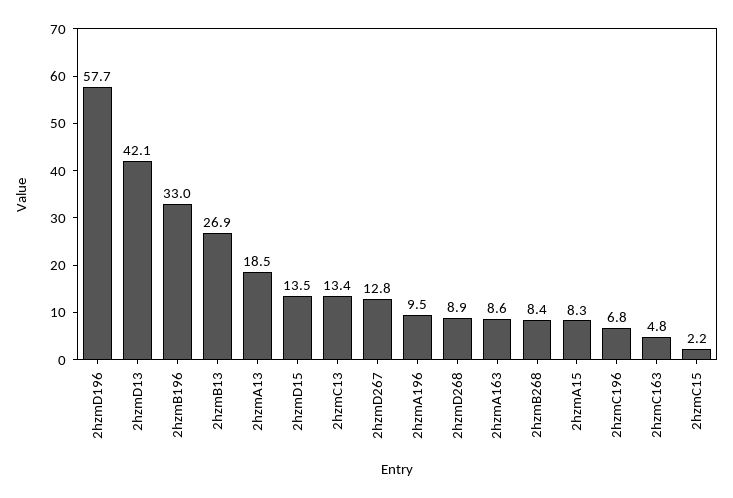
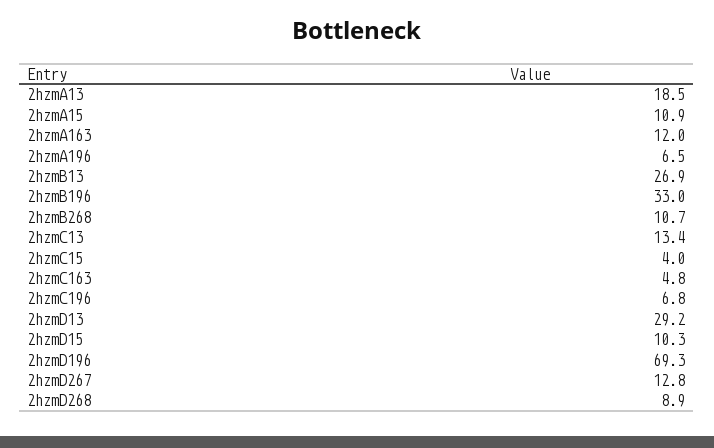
2hzmD196: 57.7 -> 69.3
2hzmD13: 42.1 -> 29.2
2hzmD15: 13.5 -> 10.3
2hzmA196: 9.5 -> 6.5
2hzmA163: 8.6 -> 12
2hzmB268: 8.4 -> 10.7
2hzmA15: 8.3 -> 10.9
2hzmC15: 2.2 -> 4

